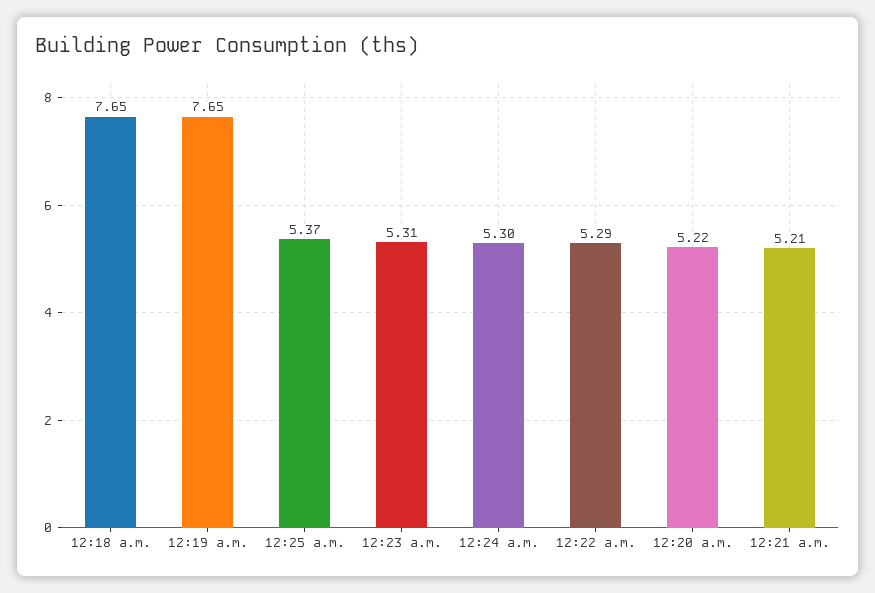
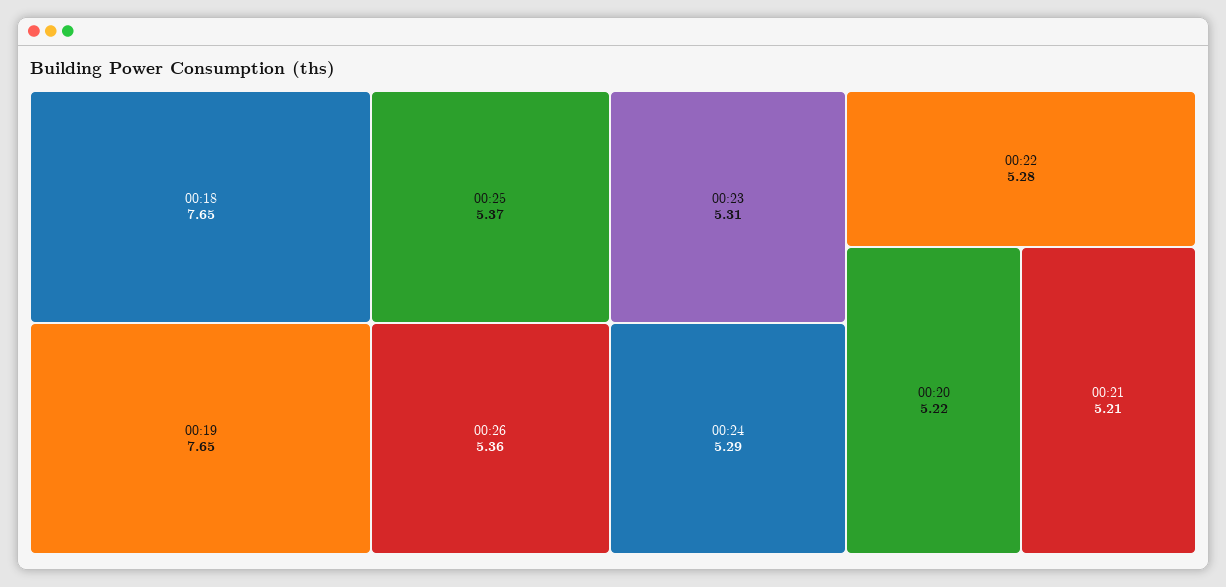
12:24 a.m.: 5.3 -> 5.29
12:22 a.m.: 5.29 -> 5.28
00:26: none -> 5.36

